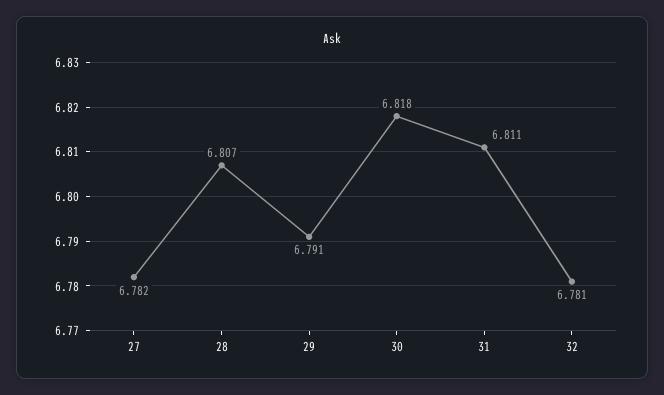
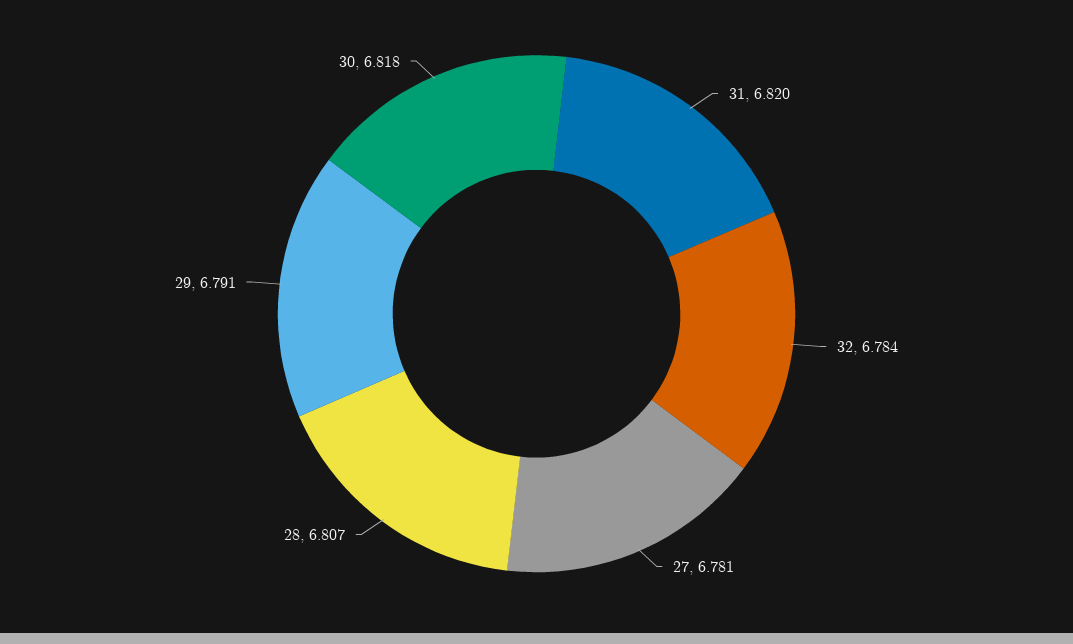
27: 6.782 -> 6.781
31: 6.811 -> 6.82
32: 6.781 -> 6.784

